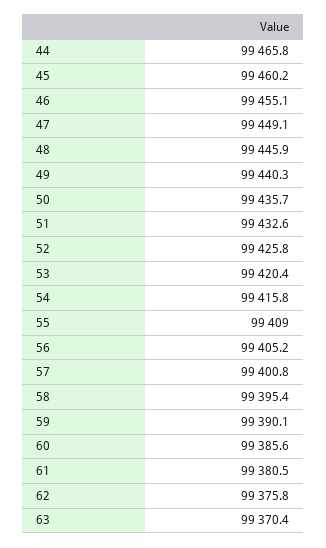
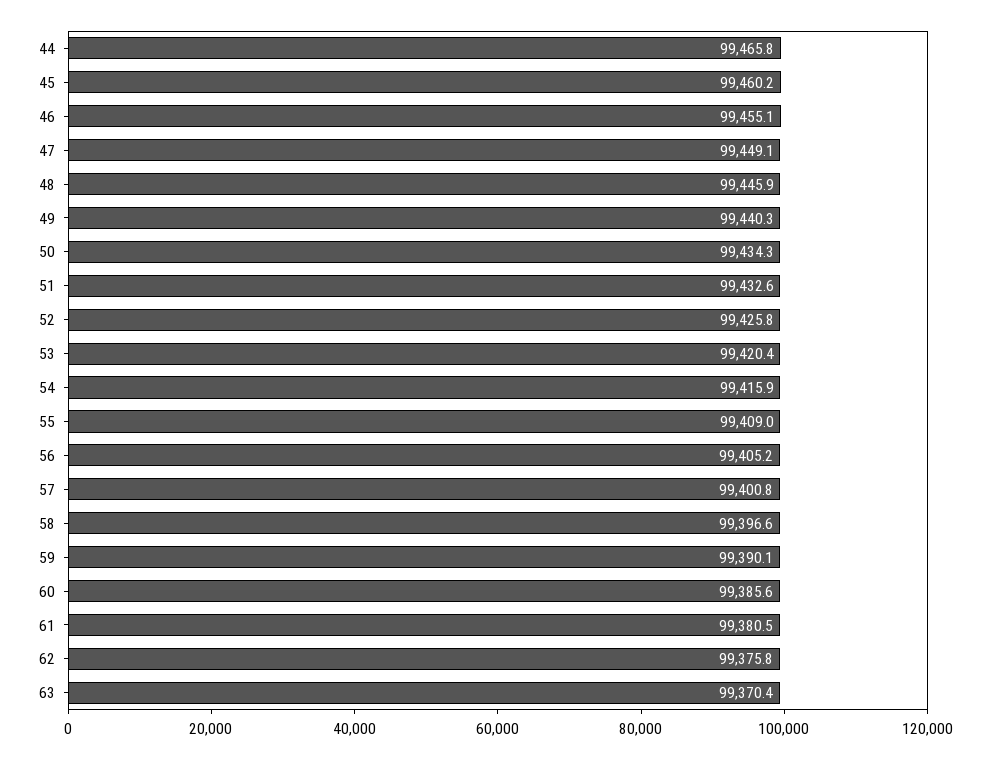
50: 99435.7 -> 99434.3
54: 99415.8 -> 99415.9
58: 99395.4 -> 99396.6

